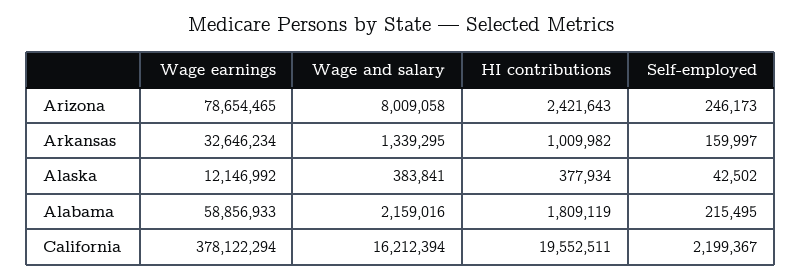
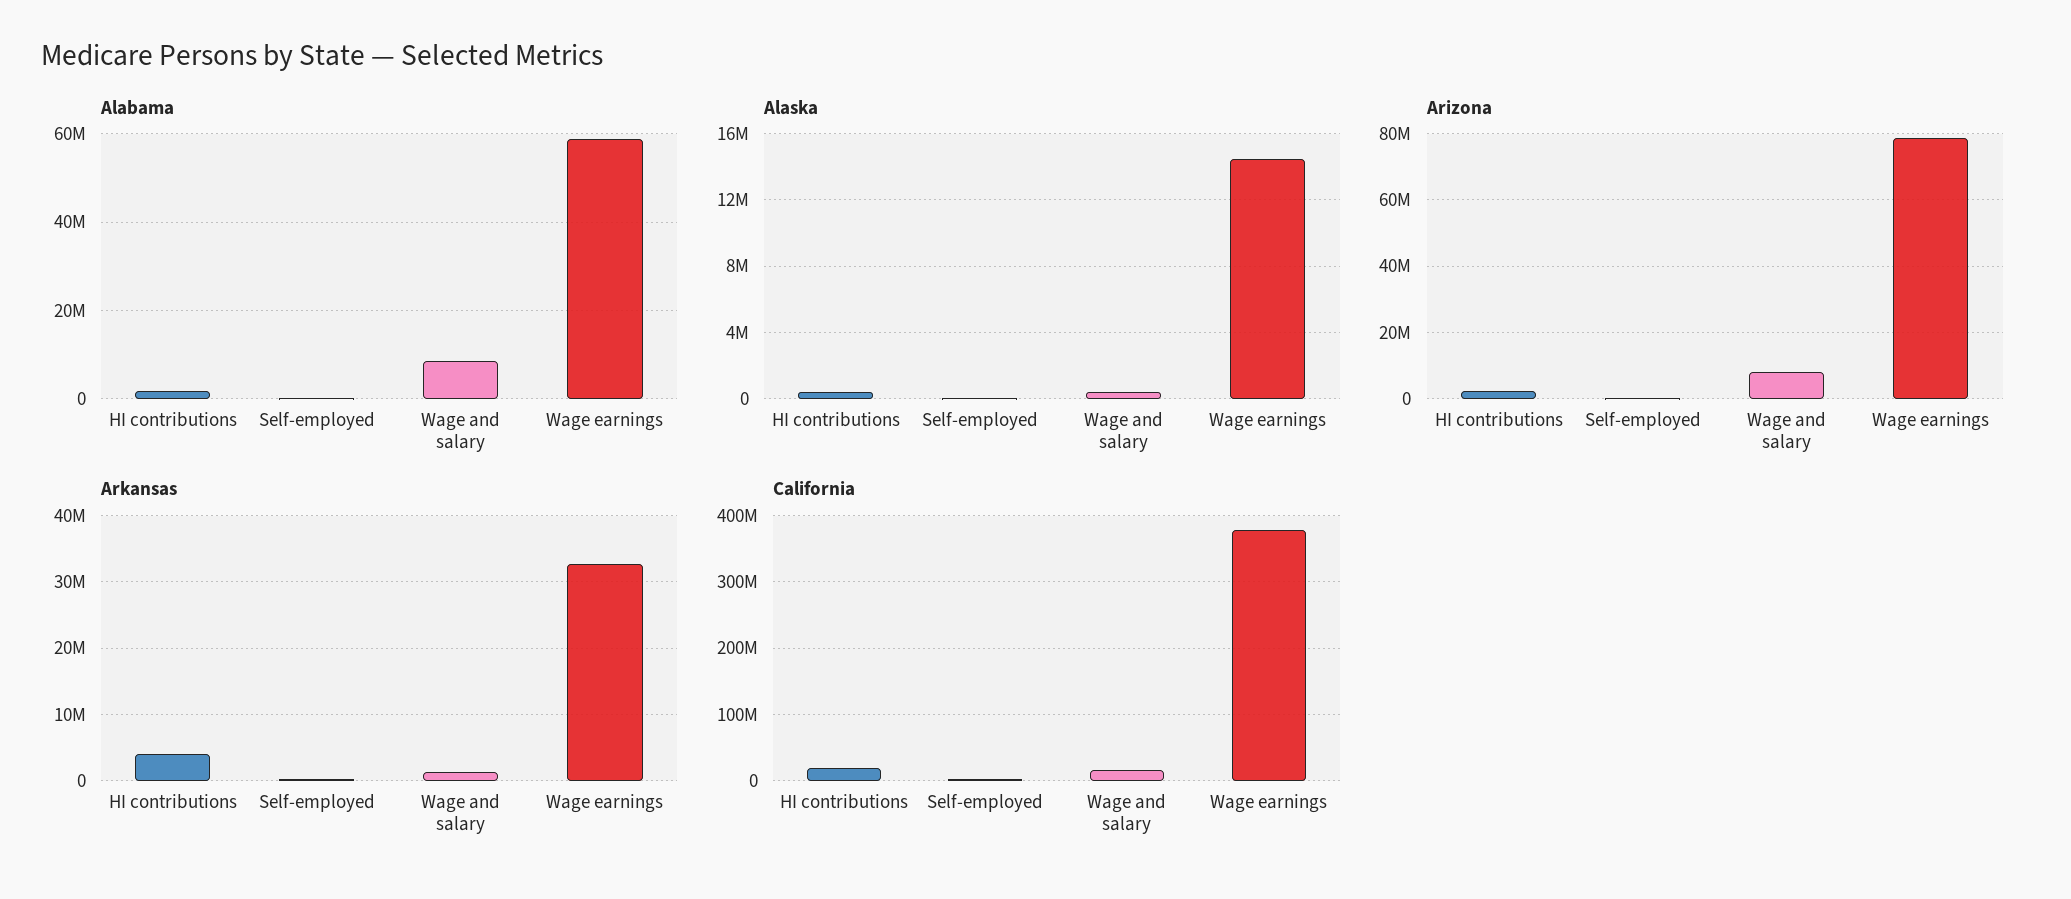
Arkansas, HI contributions: 1009982 -> 4000000
Alaska, Wage earnings: 12146992 -> 14500000
Alabama, Wage and salary: 2159016 -> 8000000

